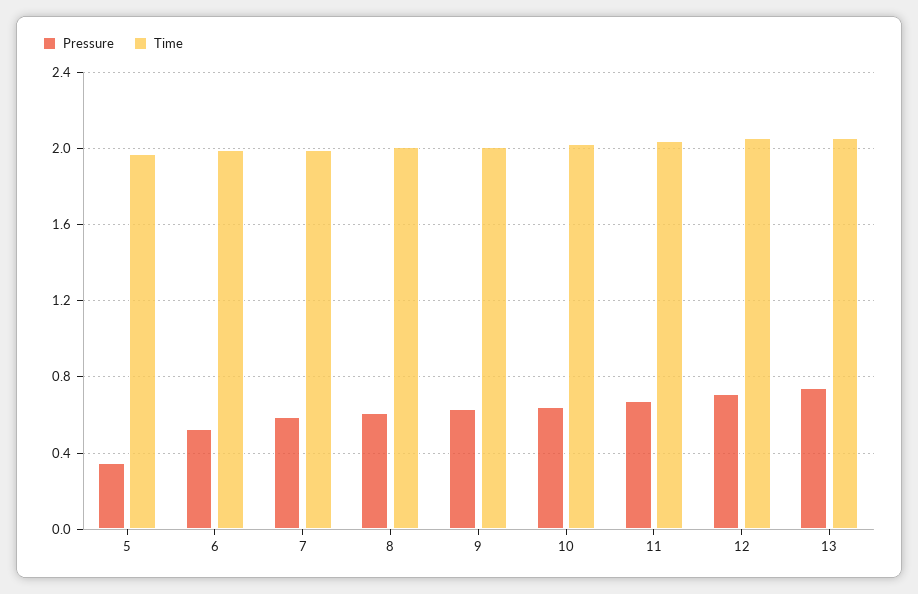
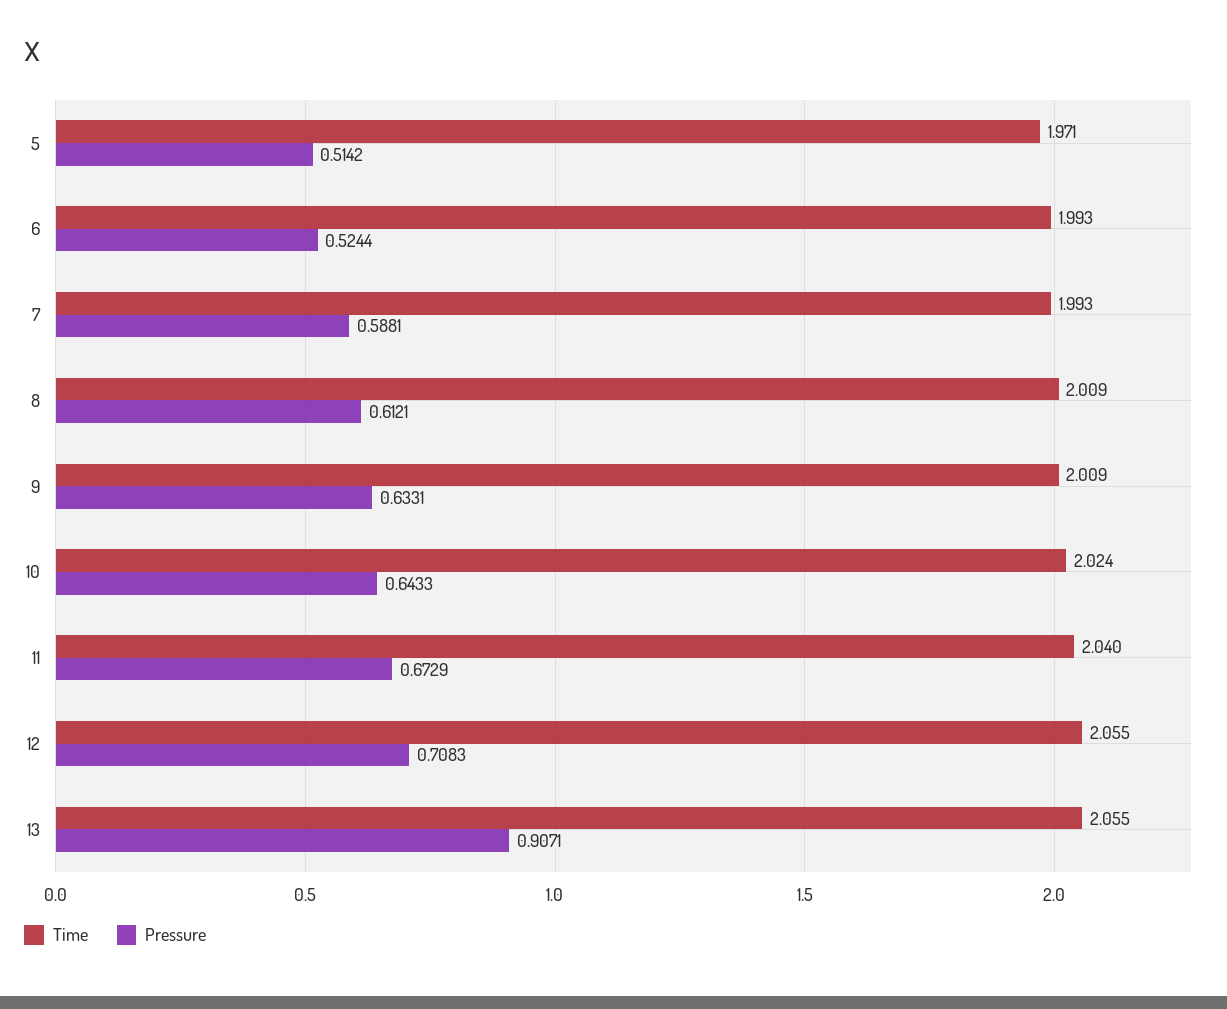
Pressure, 5: 0.35 -> 0.5142
Pressure, 13: 0.75 -> 0.9071

